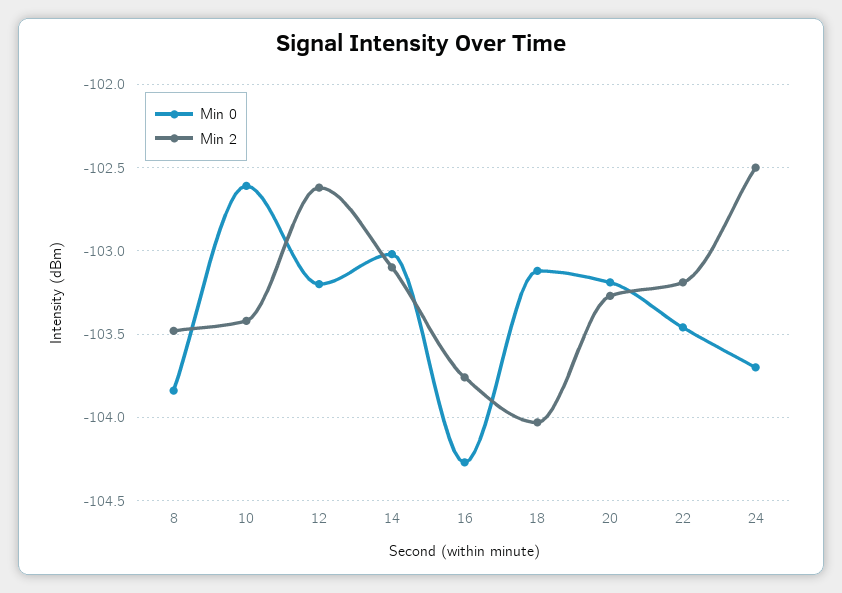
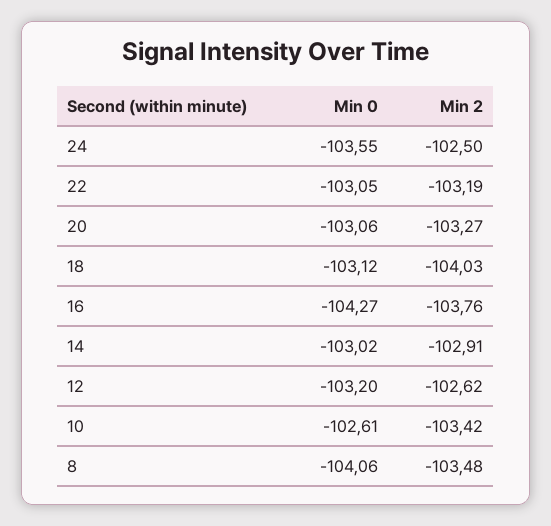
Min 0, 8: -103.85 -> -104.06
Min 2, 14: -103.1 -> -102.91
Min 0, 20: -103.2 -> -103.06
Min 0, 22: -103.45 -> -103.05
Min 0, 24: -103.7 -> -103.55

